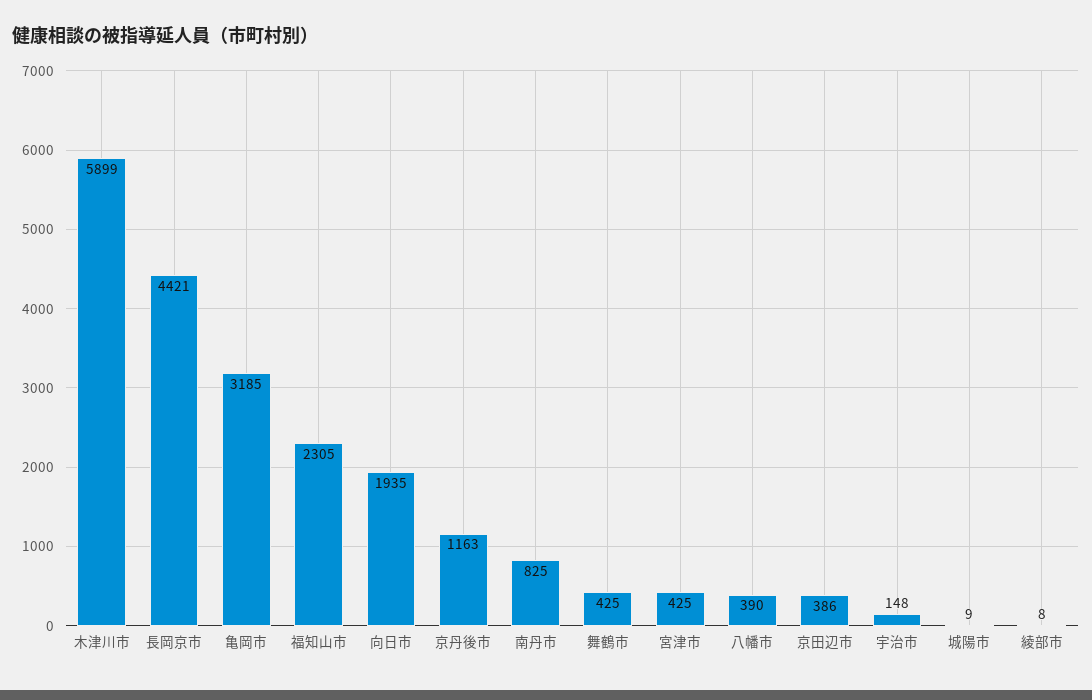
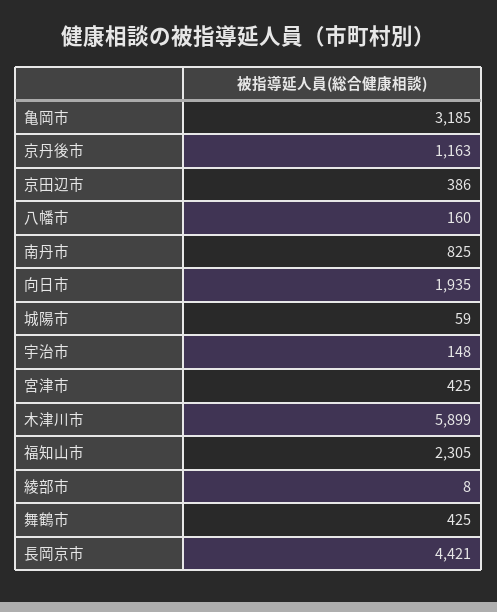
八幡市: 390 -> 160
城陽市: 9 -> 59

